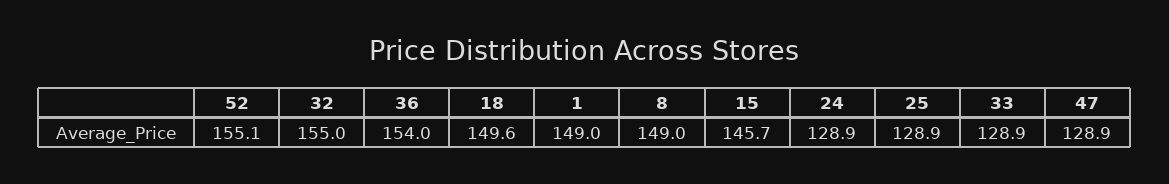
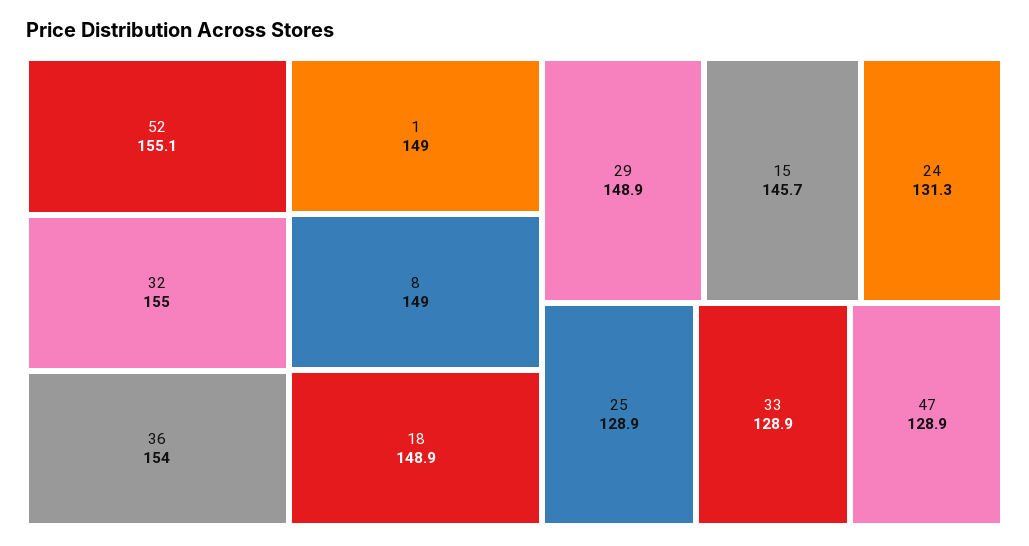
18: 149.6 -> 148.9
24: 128.9 -> 131.3
29: none -> 148.9

